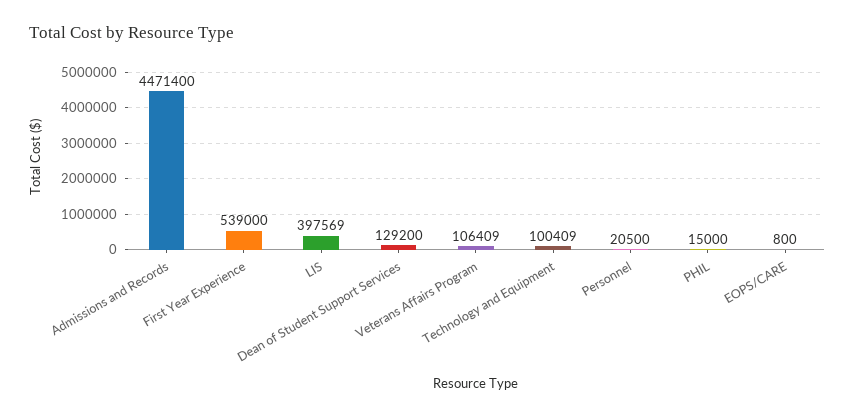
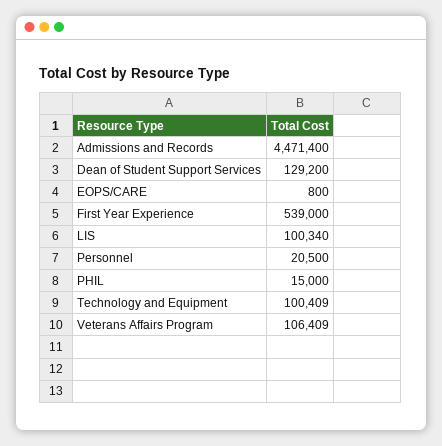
LIS: 397569 -> 100340

